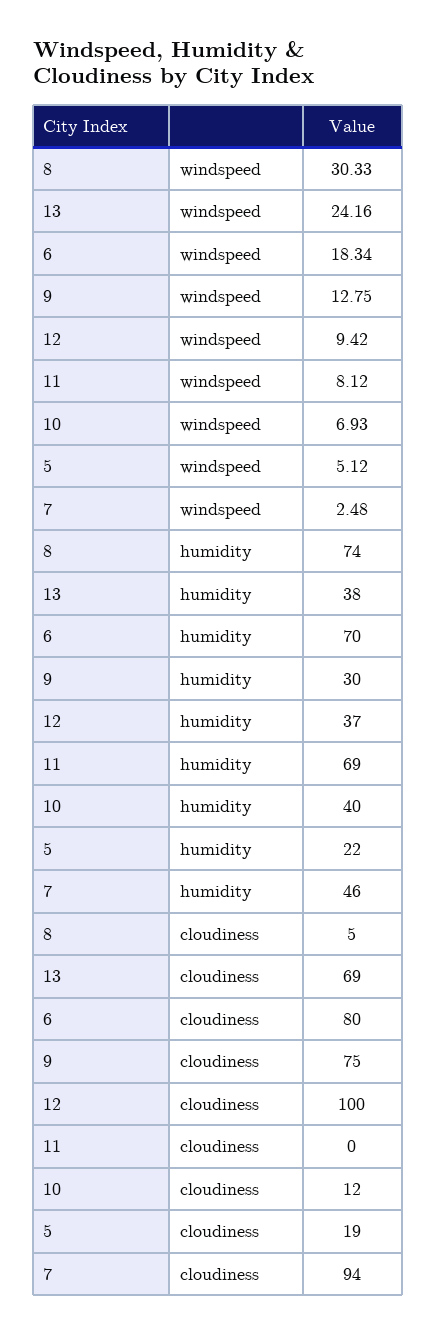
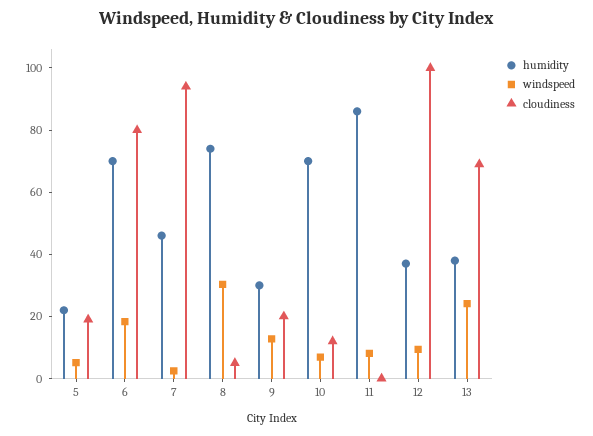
humidity, 11: 69 -> 85
humidity, 10: 40 -> 70
cloudiness, 9: 75 -> 20

